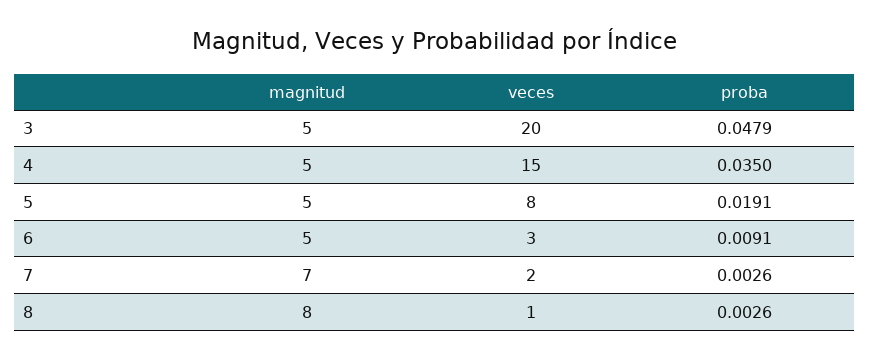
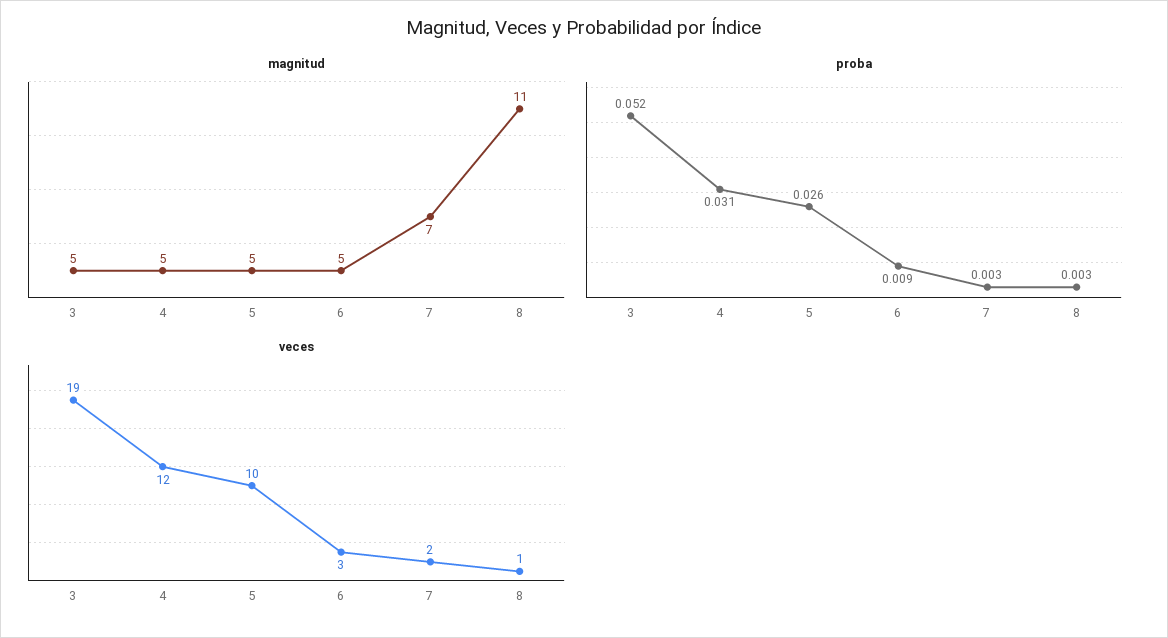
veces, 3: 20 -> 19
proba, 3: 0.0479 -> 0.052
veces, 4: 15 -> 12
proba, 4: 0.035 -> 0.031
veces, 5: 8 -> 10
proba, 5: 0.0191 -> 0.026
magnitud, 8: 8 -> 11

